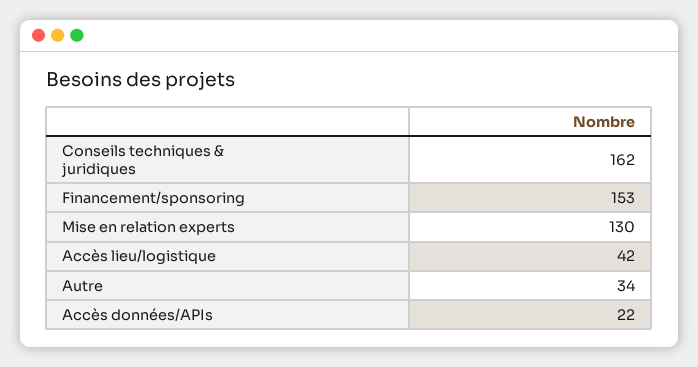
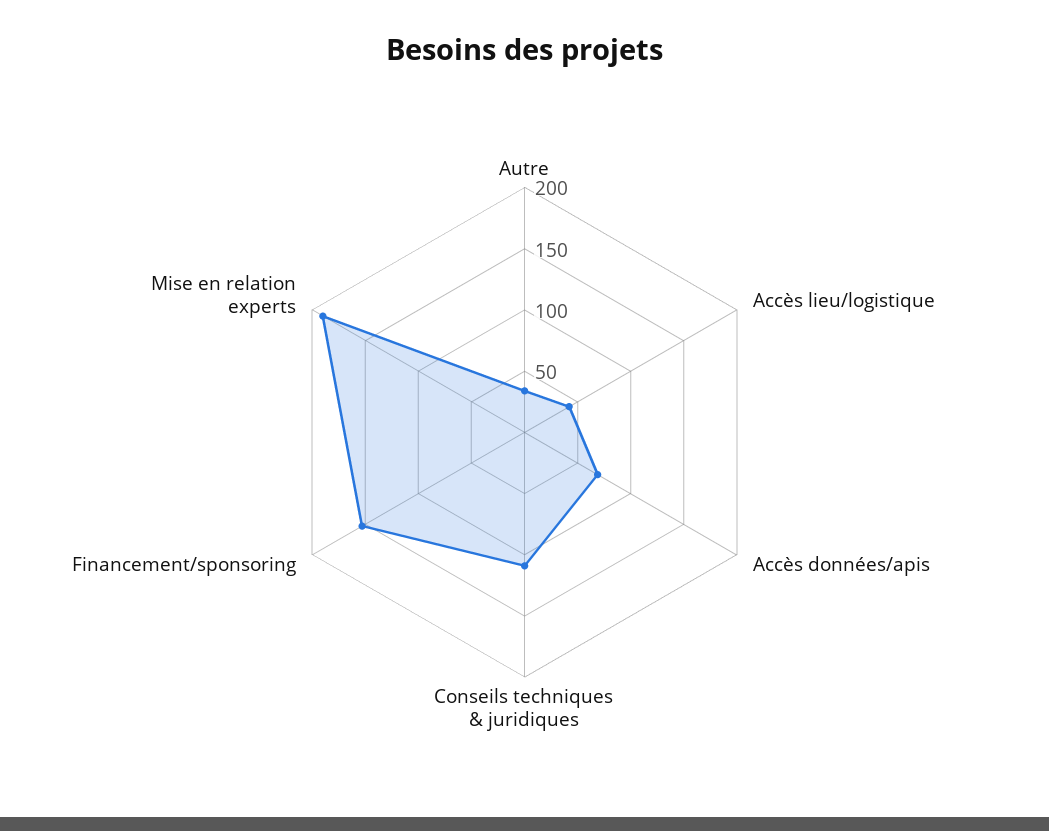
Conseils techniques & juridiques: 162 -> 110
Mise en relation experts: 130 -> 190
Accès données/APIs: 22 -> 70

